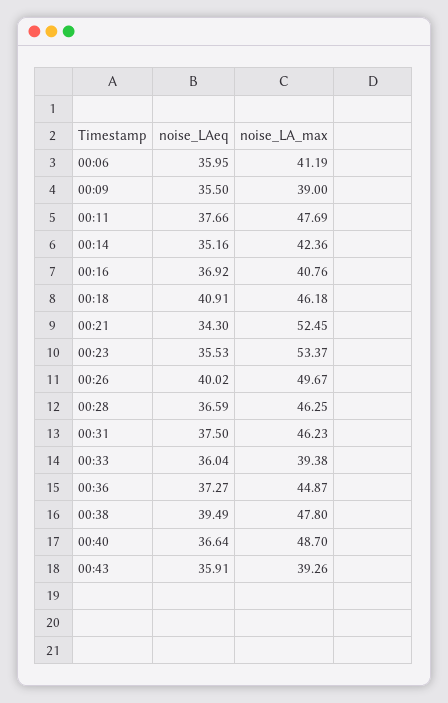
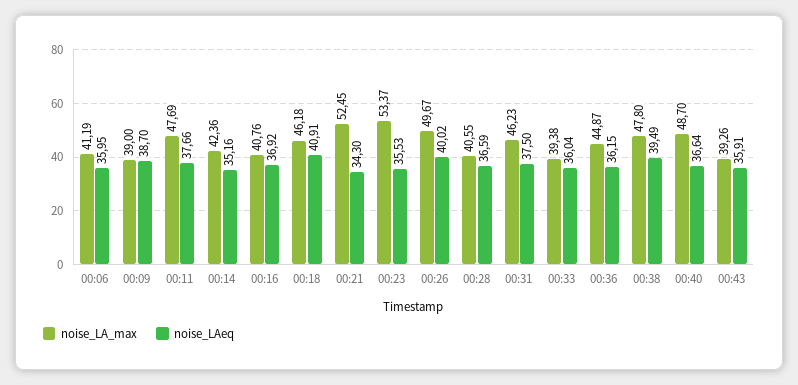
noise_LAeq, 00:09: 35.5 -> 38.7
noise_LA_max, 00:28: 46.25 -> 40.55
noise_LAeq, 00:36: 37.27 -> 36.15

